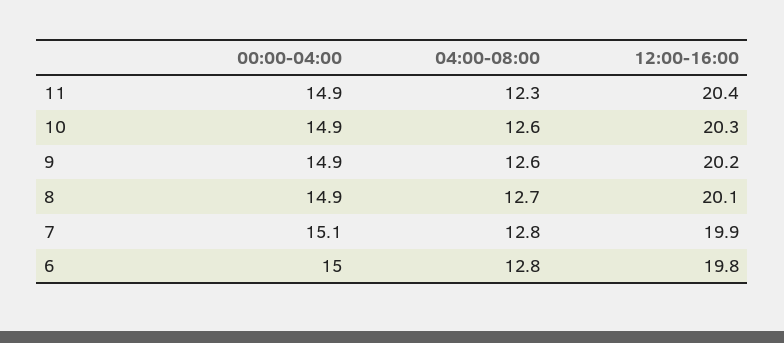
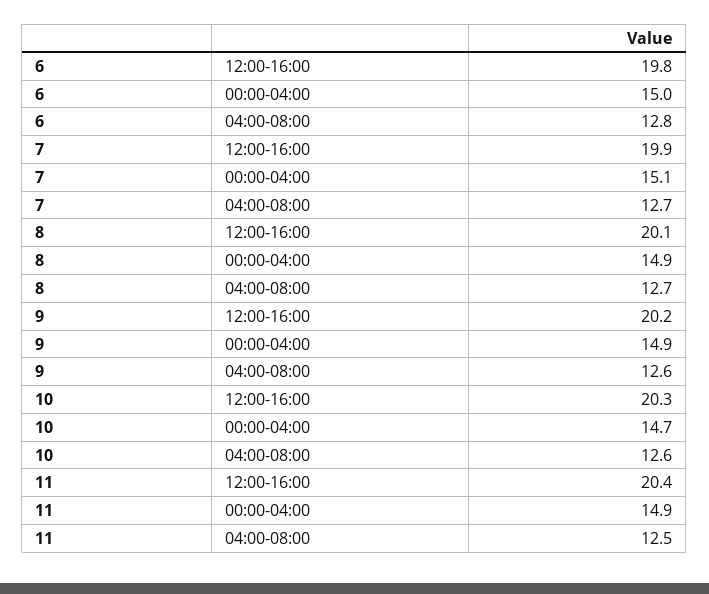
04:00-08:00, 11: 12.3 -> 12.5
00:00-04:00, 10: 14.9 -> 14.7
04:00-08:00, 7: 12.8 -> 12.7

